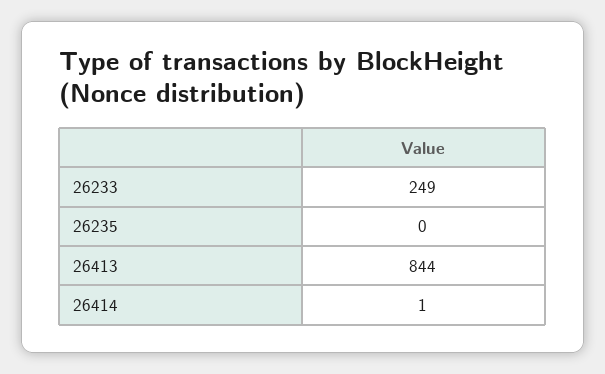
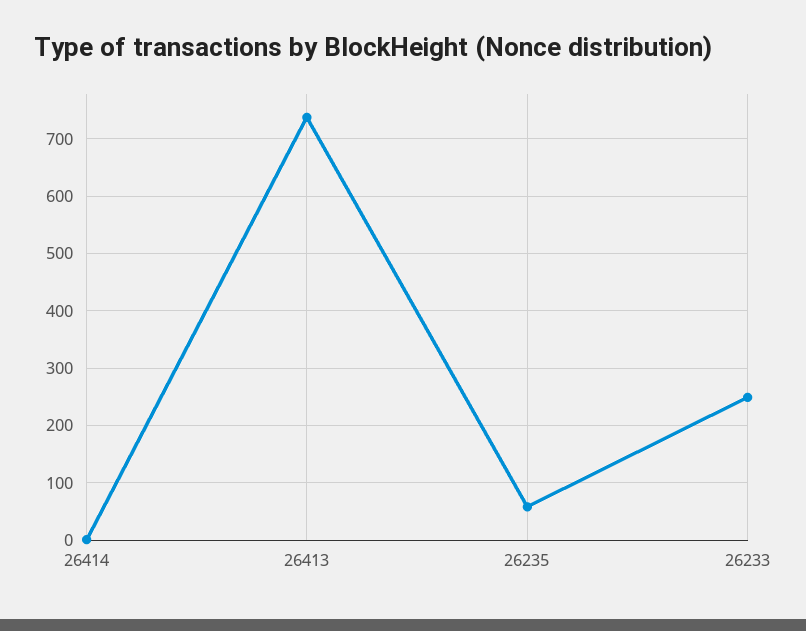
26235: 0 -> 60
26413: 844 -> 740

